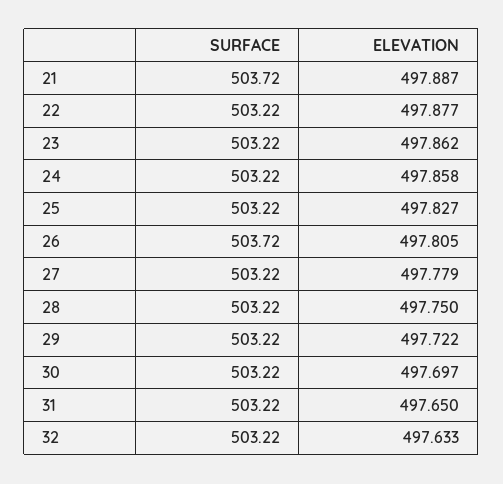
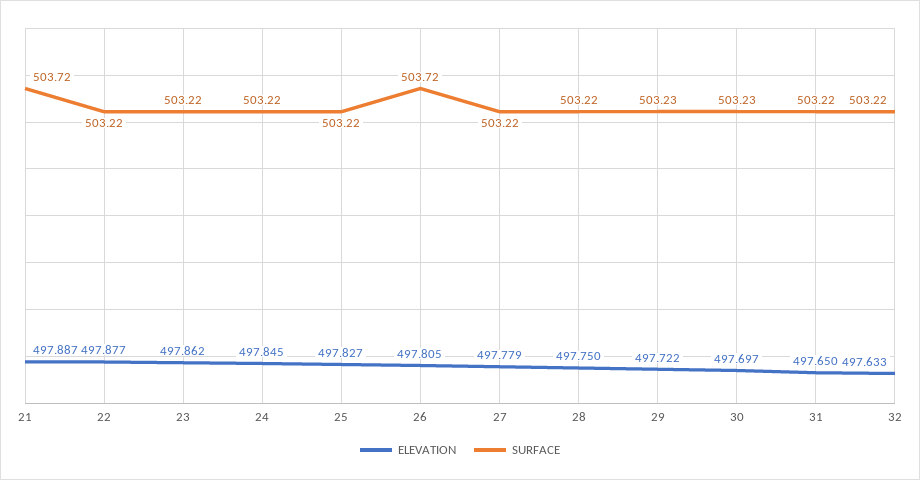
ELEVATION, 24: 497.858 -> 497.845
SURFACE, 29: 503.22 -> 503.23
SURFACE, 30: 503.22 -> 503.23

